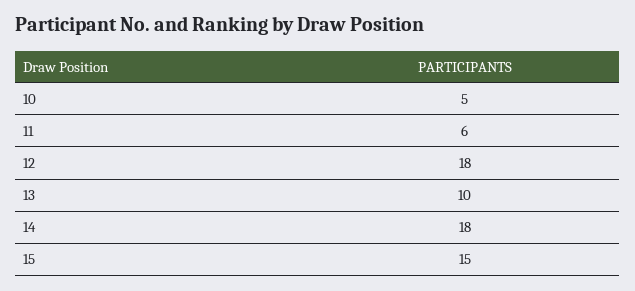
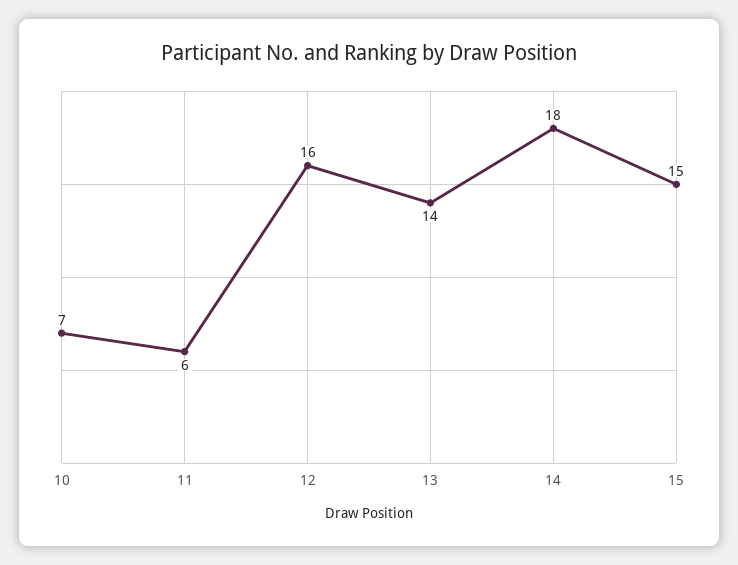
10: 5 -> 7
12: 18 -> 16
13: 10 -> 14

